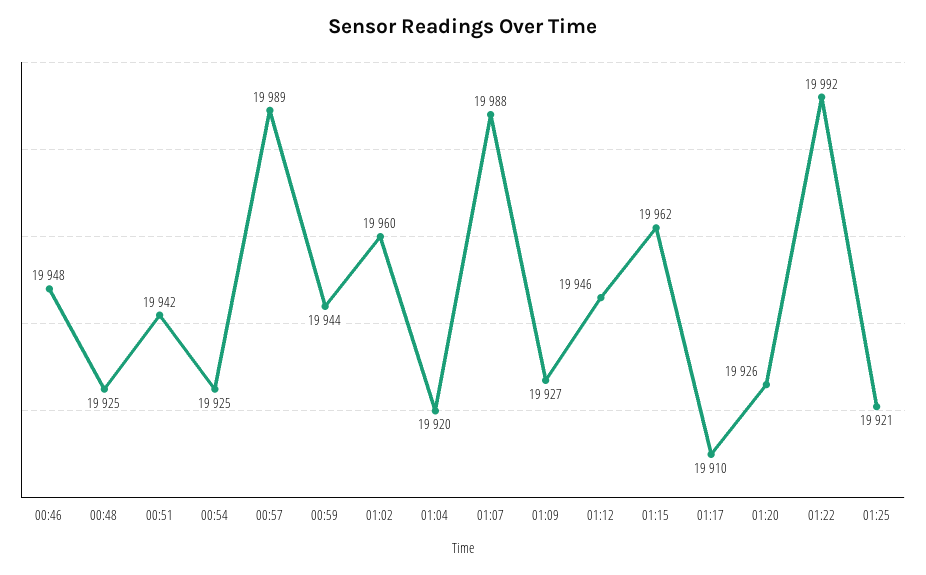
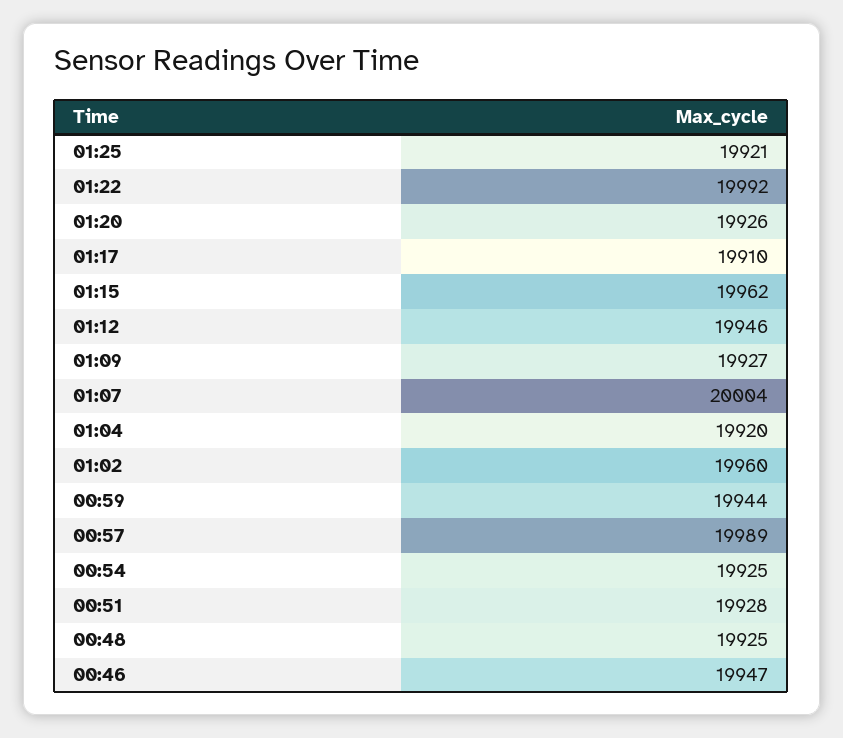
00:46: 19948 -> 19947
00:51: 19942 -> 19928
01:07: 19988 -> 20004

